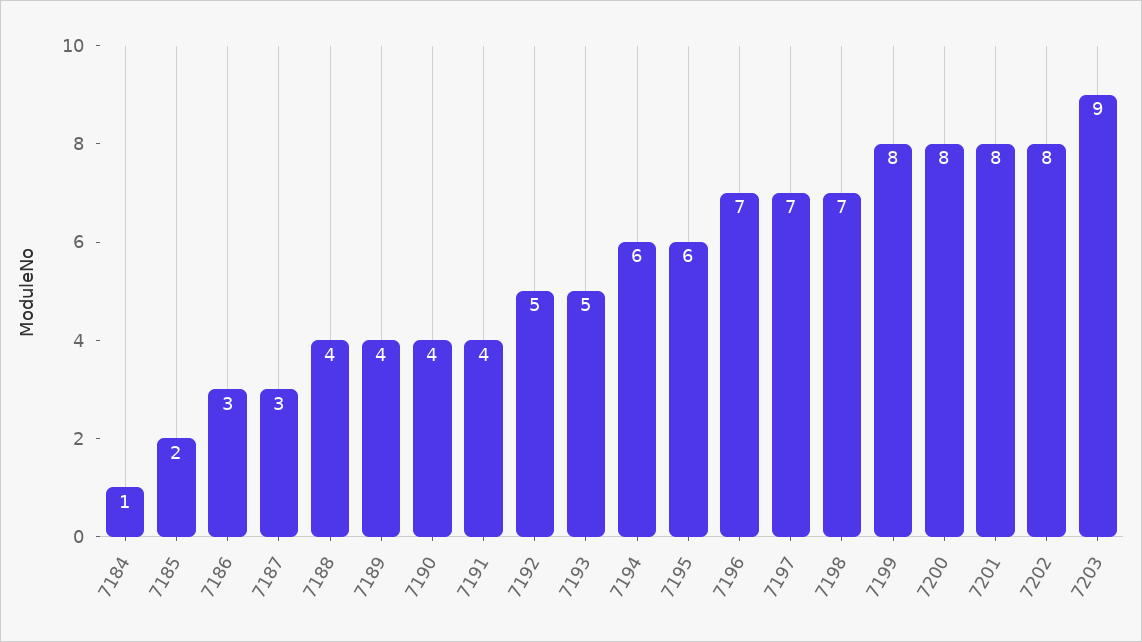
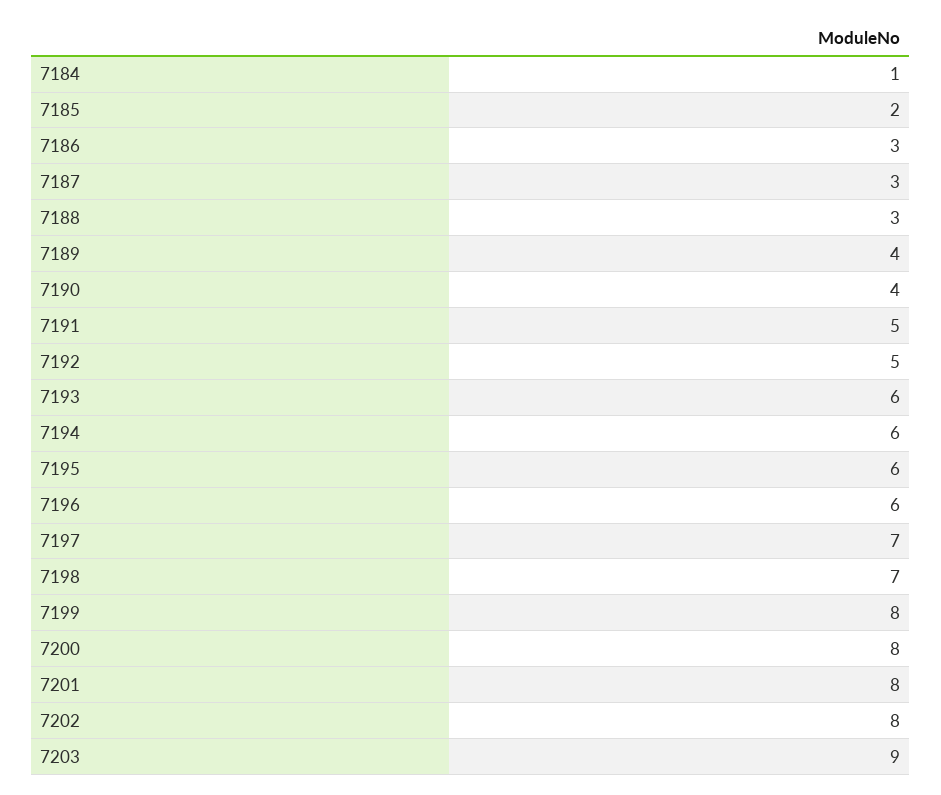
7188: 4 -> 3
7191: 4 -> 5
7193: 5 -> 6
7196: 7 -> 6

